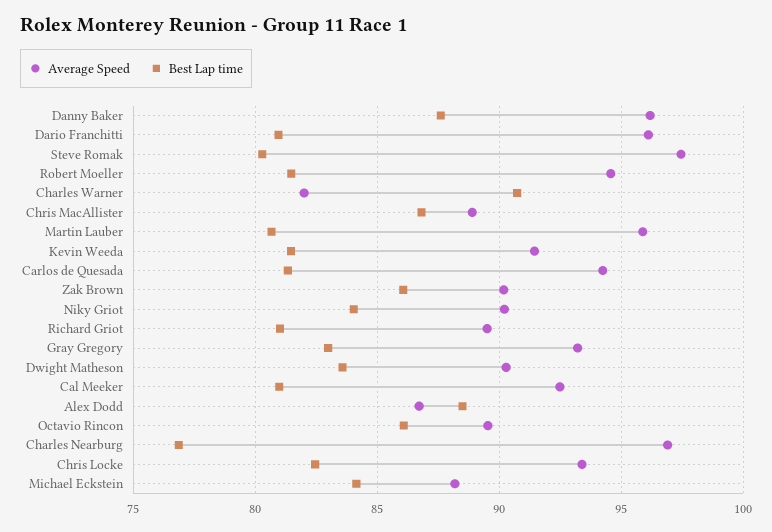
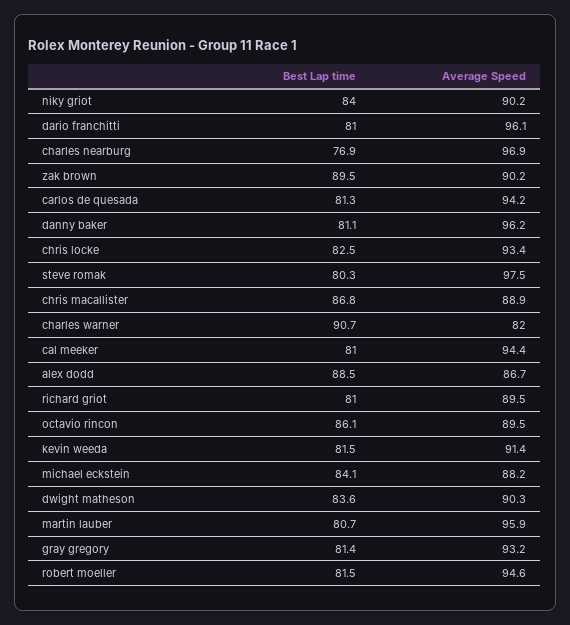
Best Lap time, Danny Baker: 87.5 -> 81.1
Best Lap time, Zak Brown: 86 -> 89.5
Best Lap time, Gray Gregory: 83 -> 81.4
Average Speed, Cal Meeker: 92.5 -> 94.4

